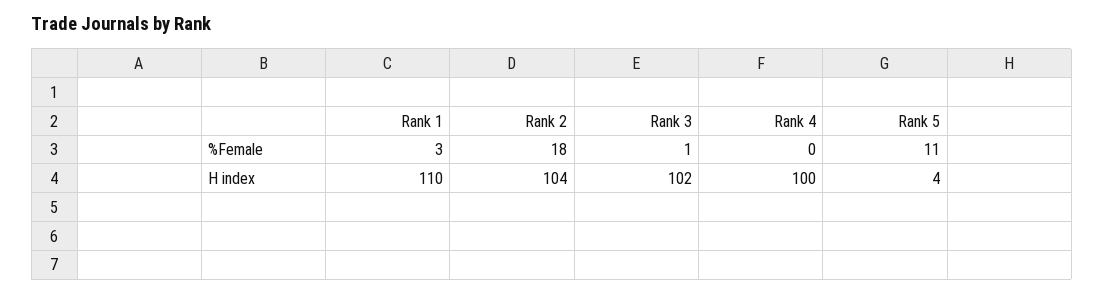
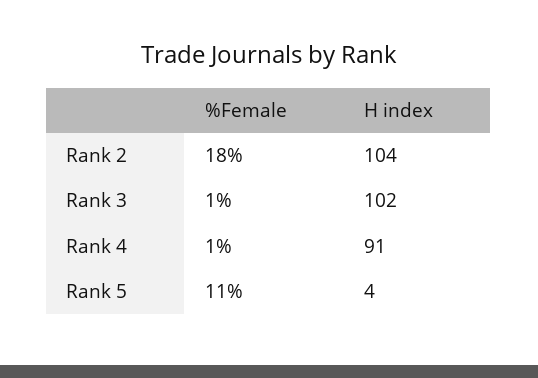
Rank 1, %Female: 3 -> none
Rank 4, %Female: 0 -> 1
Rank 1, H index: 110 -> none
Rank 4, H index: 100 -> 91

